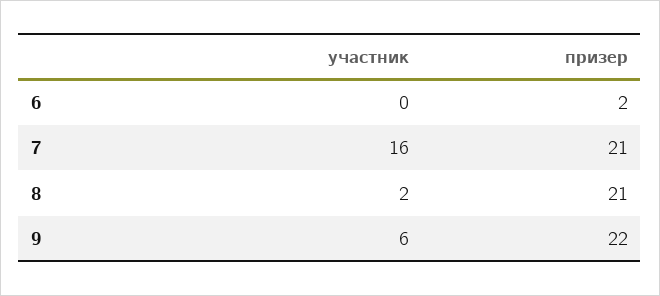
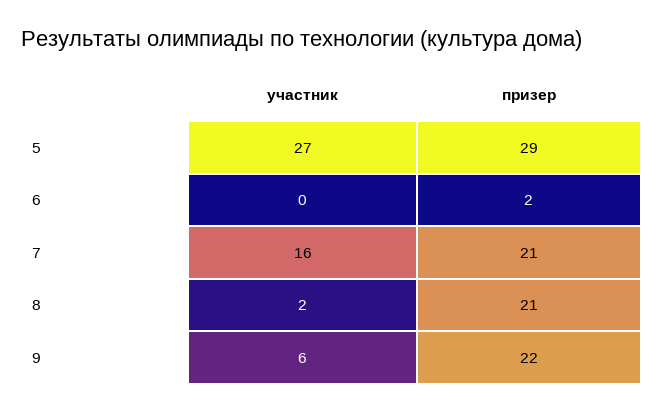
участник, 5: none -> 27
призер, 5: none -> 29

